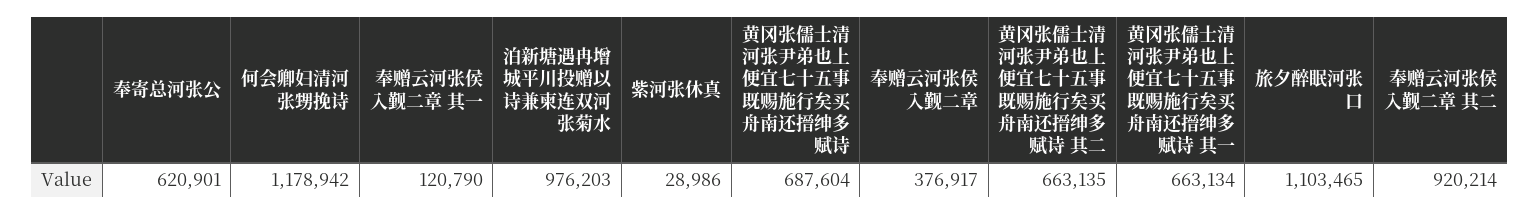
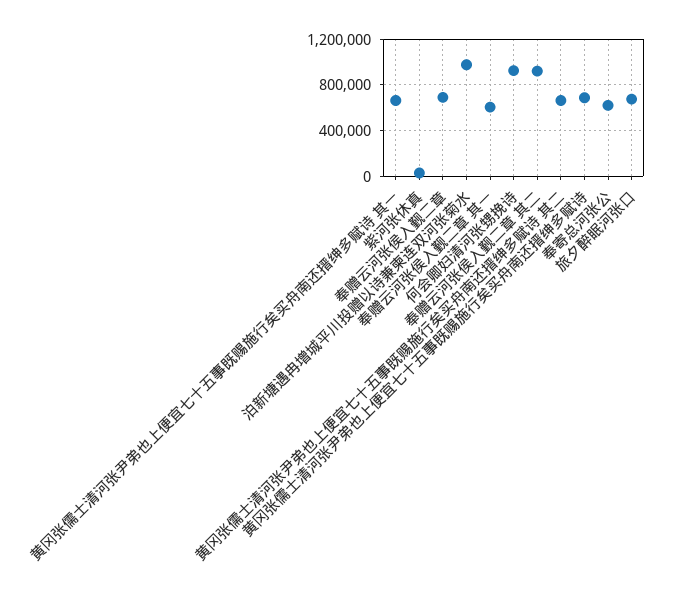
何会卿妇清河张甥挽诗: 1178942 -> 900000
奉赠云河张侯入觐二章 其一: 120790 -> 600000
奉赠云河张侯入觐二章: 376917 -> 700000
旅夕醉眠河张口: 1103465 -> 700000

